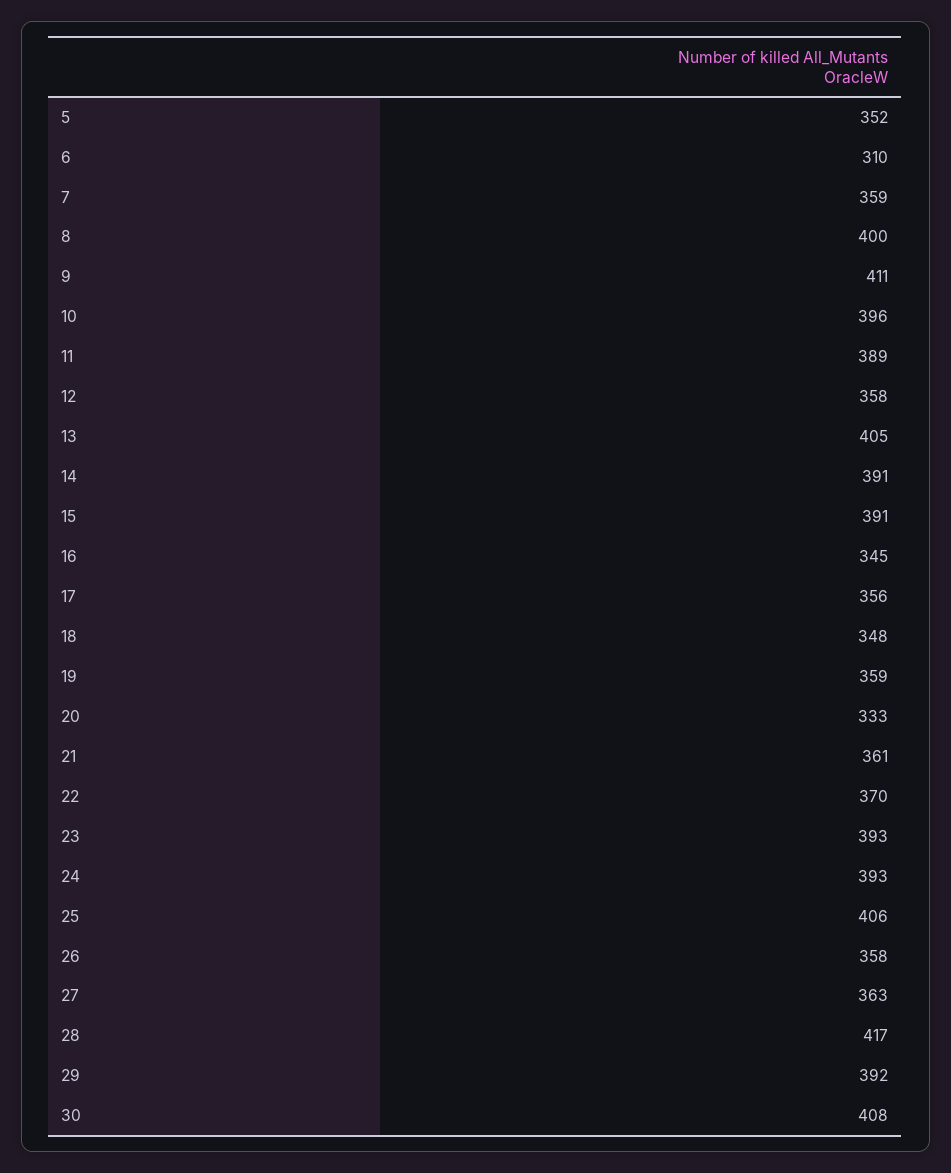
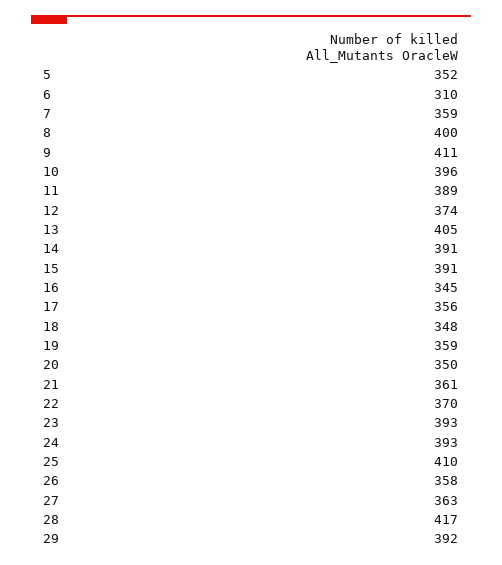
12: 358 -> 374
20: 333 -> 350
25: 406 -> 410
30: 408 -> none

